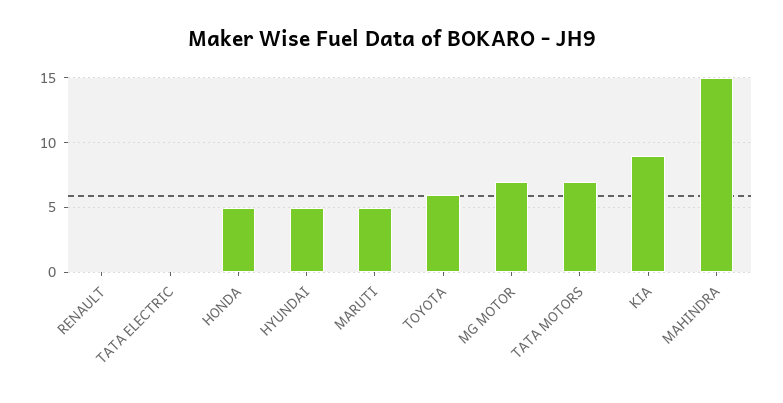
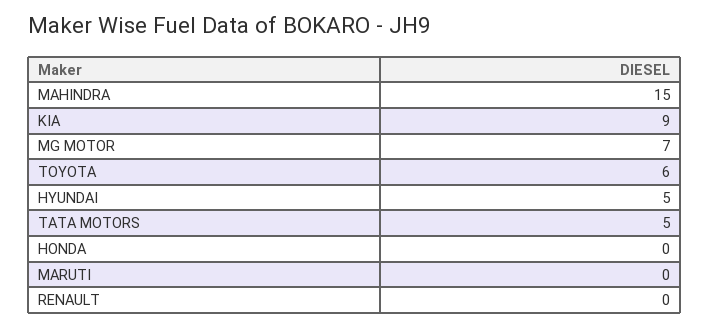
TATA ELECTRIC: 0 -> none
HONDA: 5 -> 0
MARUTI: 5 -> 0
TATA MOTORS: 7 -> 5

